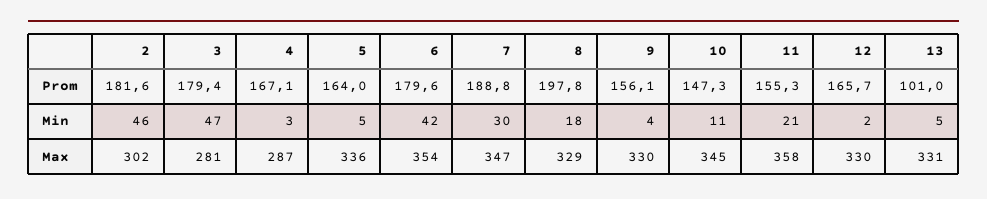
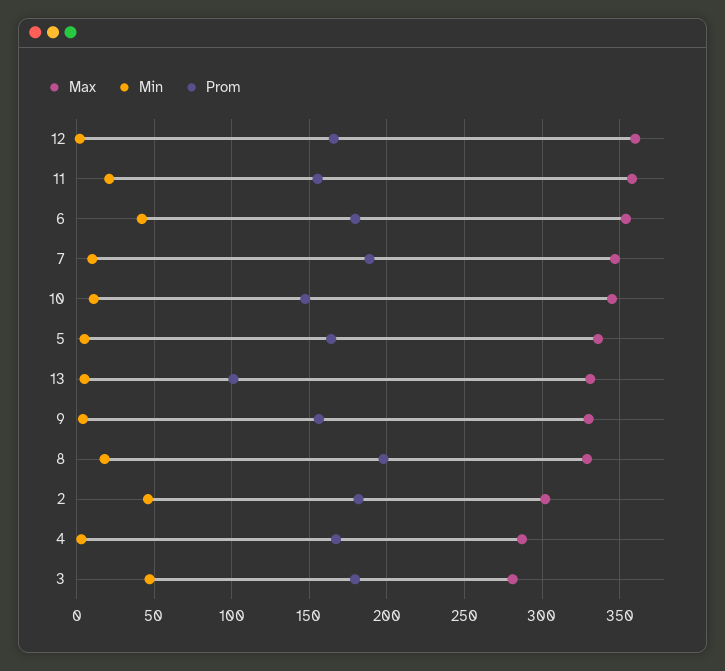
Min, 7: 30 -> 10
Max, 12: 330 -> 360

